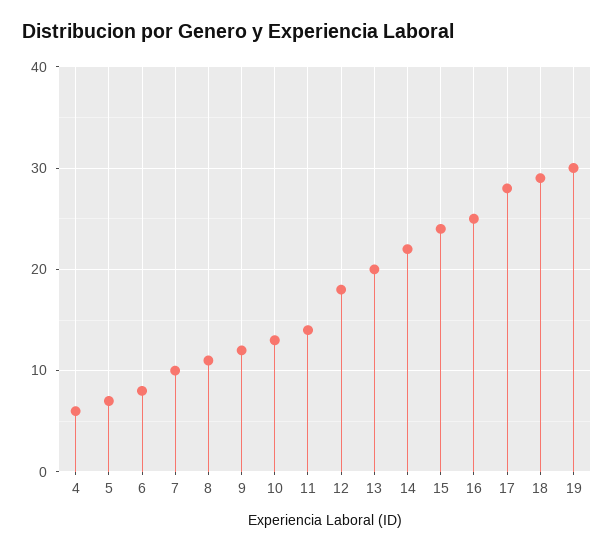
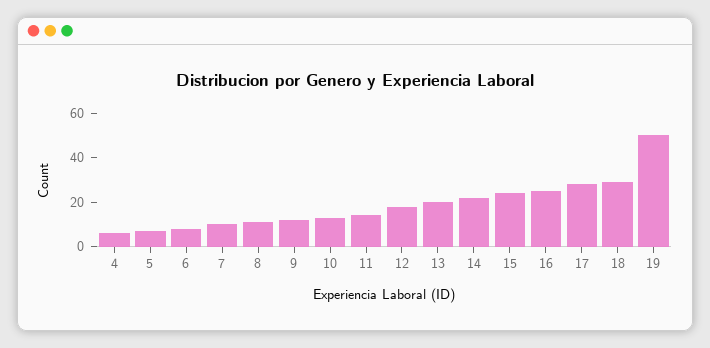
19: 30 -> 50

